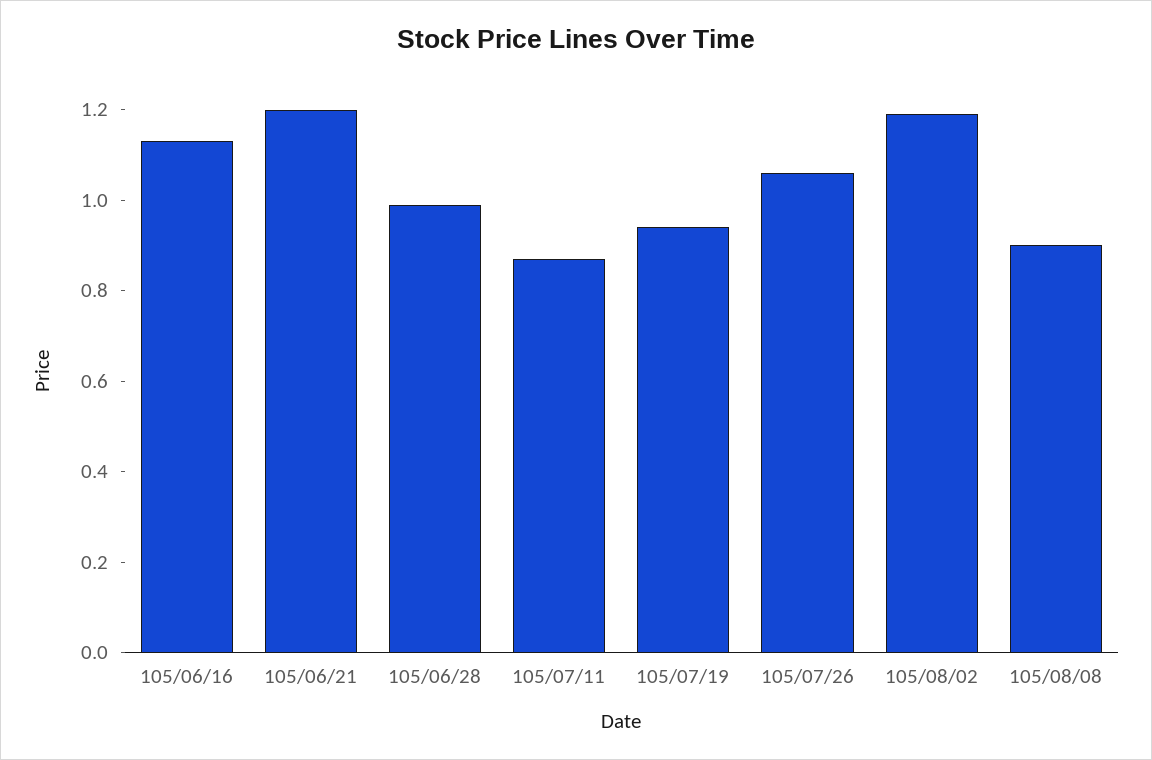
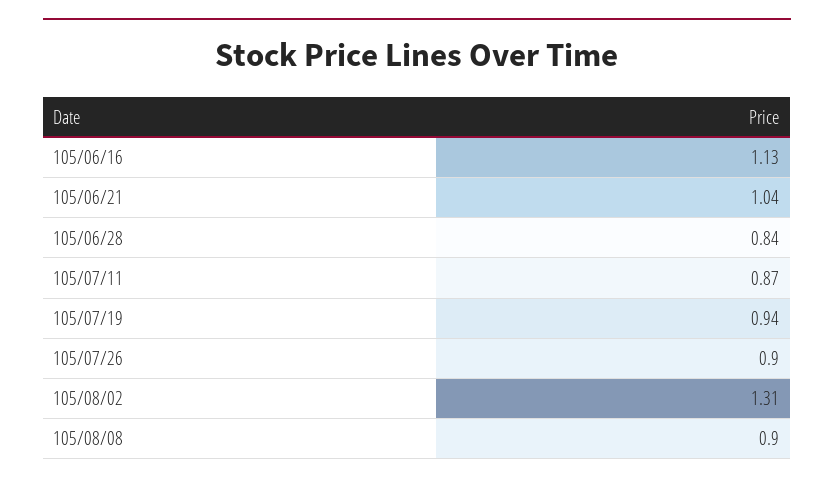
105/06/21: 1.2 -> 1.04
105/06/28: 1 -> 0.84
105/07/26: 1.05 -> 0.9
105/08/02: 1.2 -> 1.31

